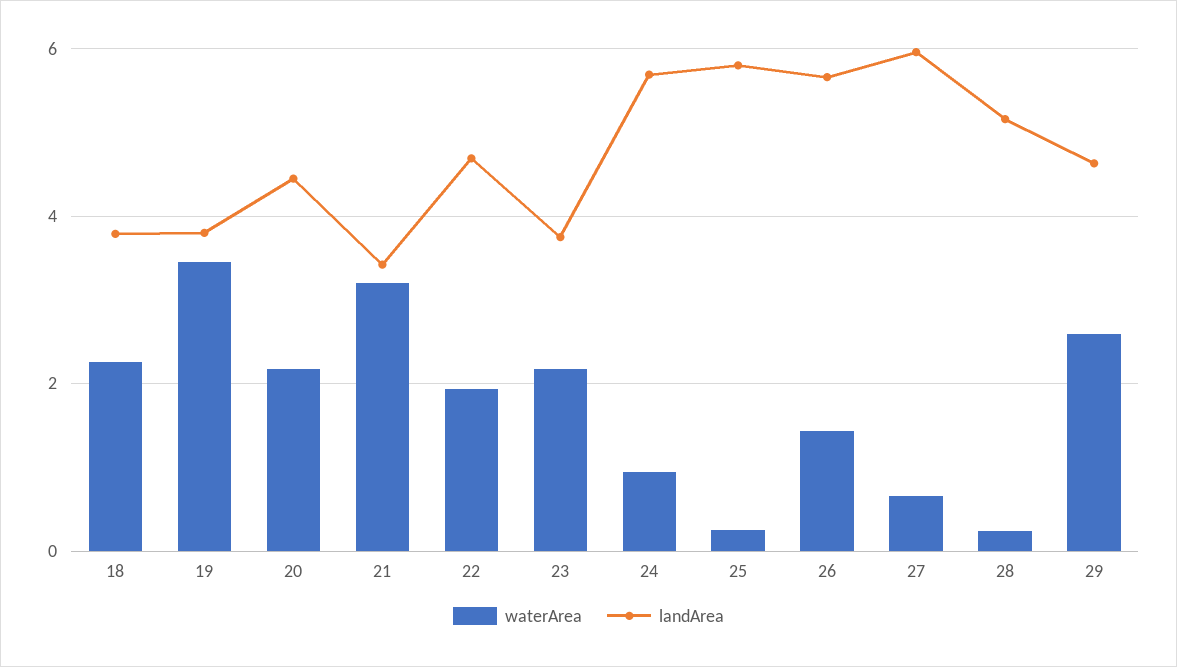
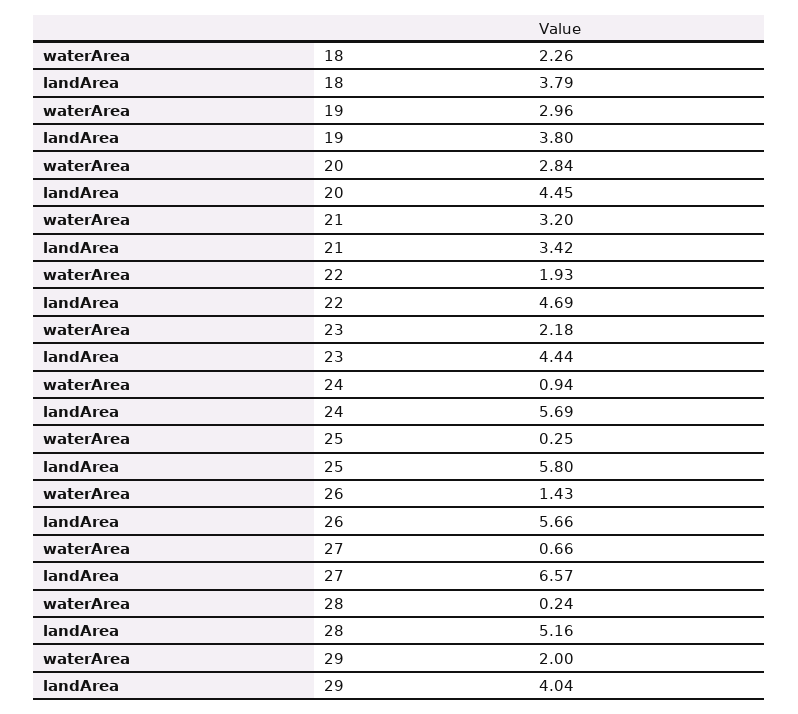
waterArea, 19: 3.4 -> 2.96
waterArea, 20: 2.2 -> 2.84
landArea, 23: 3.8 -> 4.44
landArea, 27: 6 -> 6.57
waterArea, 29: 2.6 -> 2
landArea, 29: 4.6 -> 4.04

